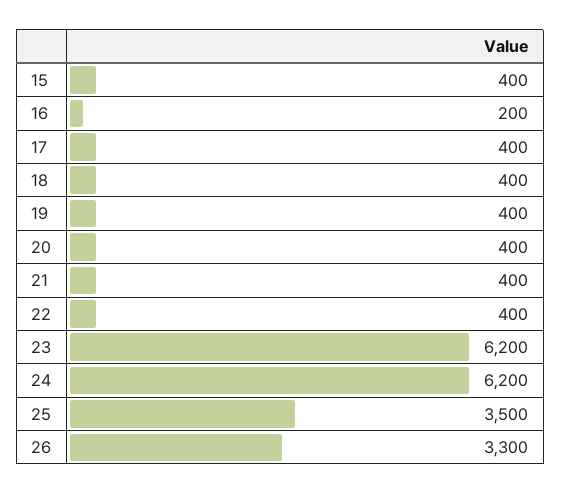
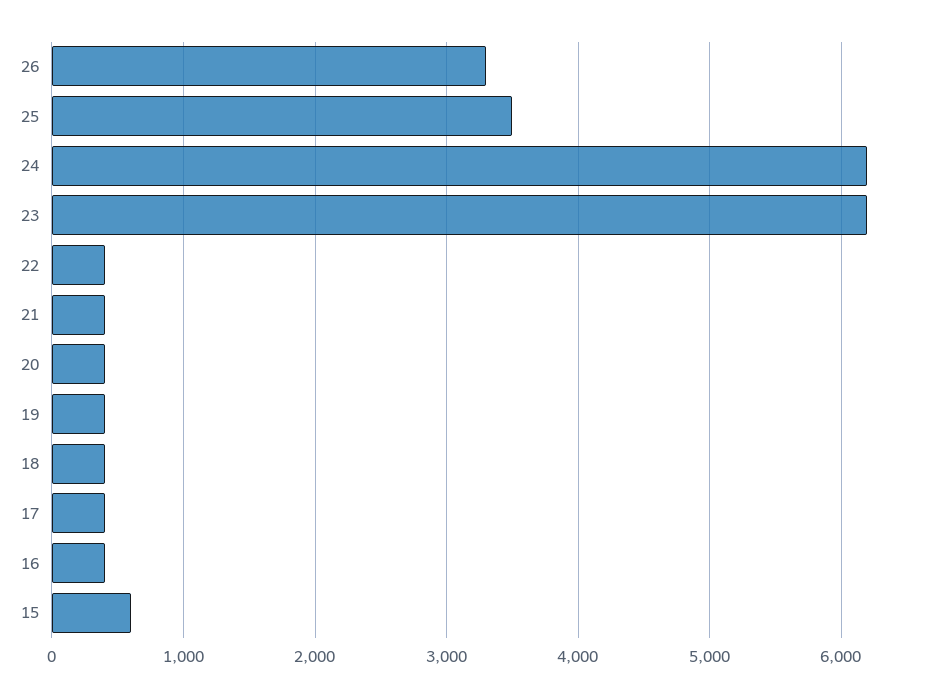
15: 400 -> 600
16: 200 -> 400

